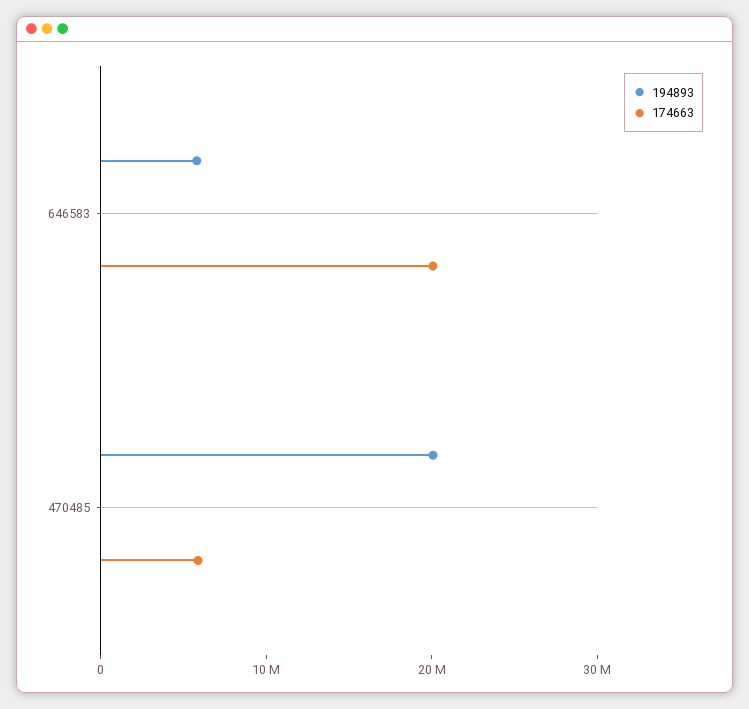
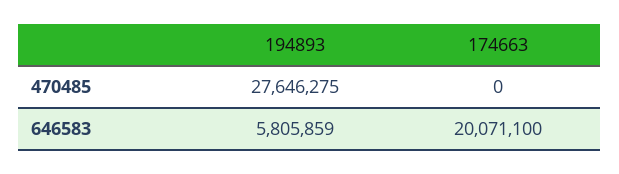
194893, 470485: 20000000 -> 27646275
174663, 470485: 6000000 -> 0

